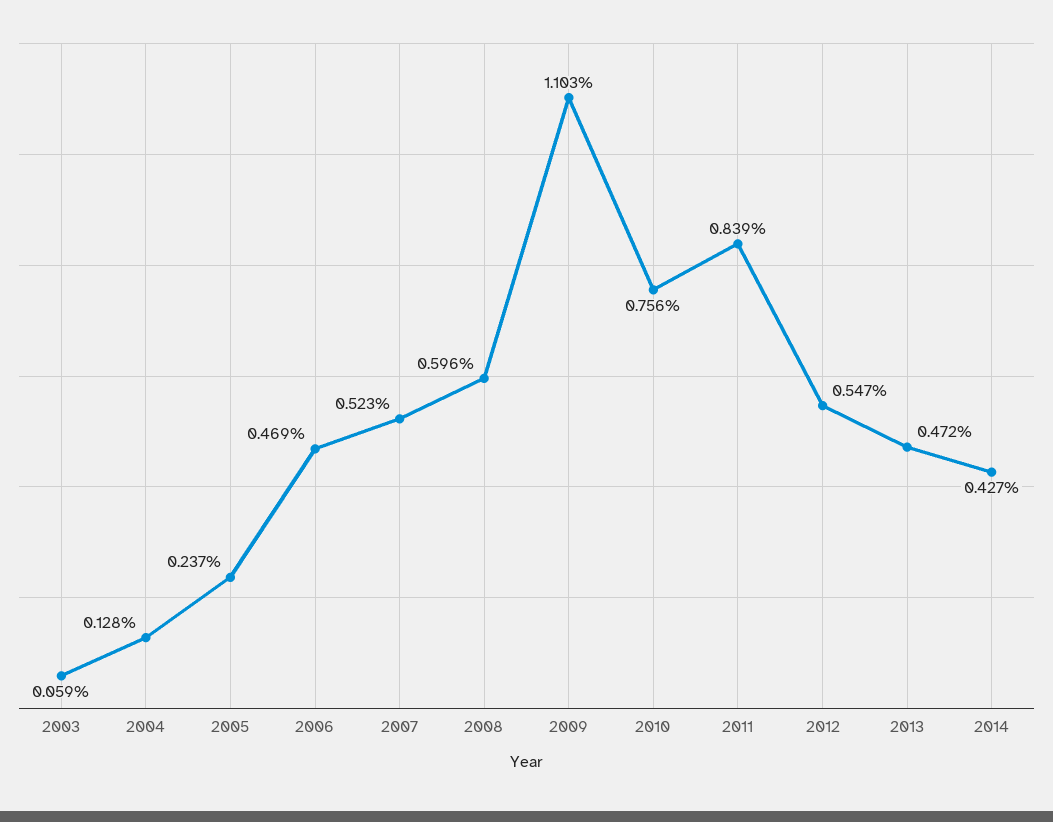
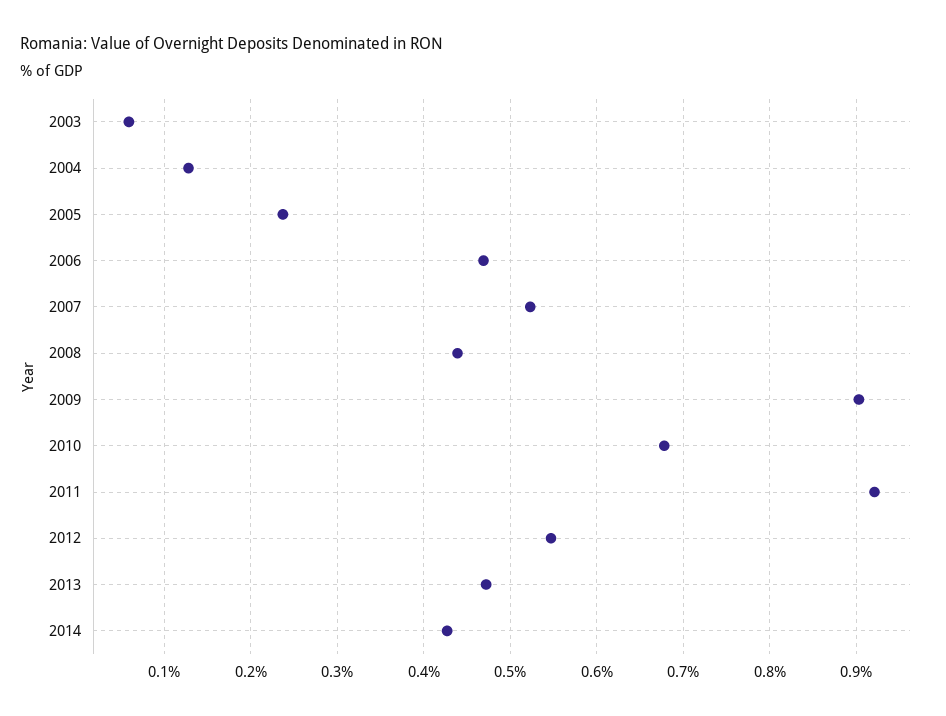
2008: 0.596 -> 0.44
2009: 1.103 -> 0.9
2010: 0.756 -> 0.68
2011: 0.839 -> 0.92

